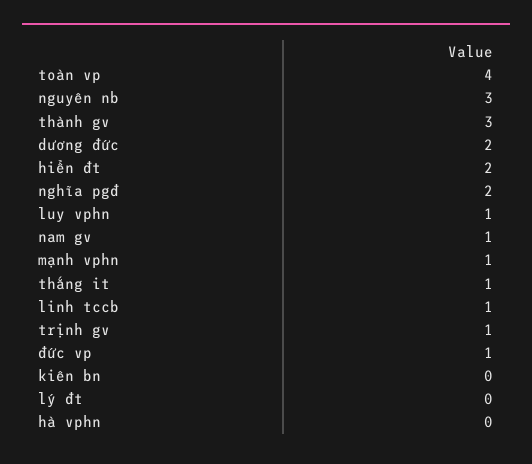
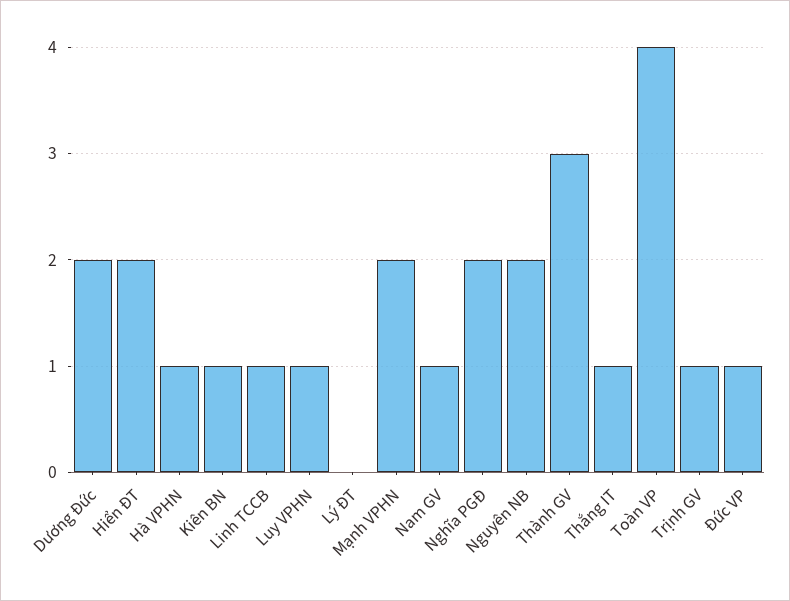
nguyên nb: 3 -> 2
mạnh vphn: 1 -> 2
kiên bn: 0 -> 1
hà vphn: 0 -> 1

